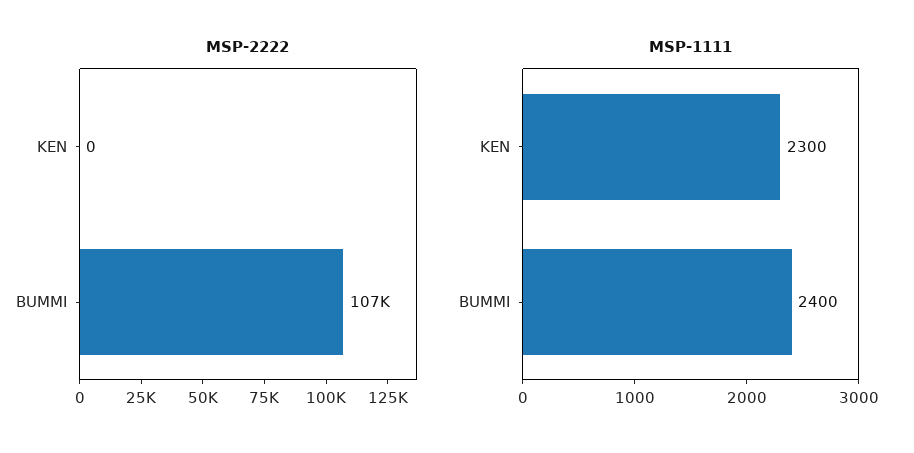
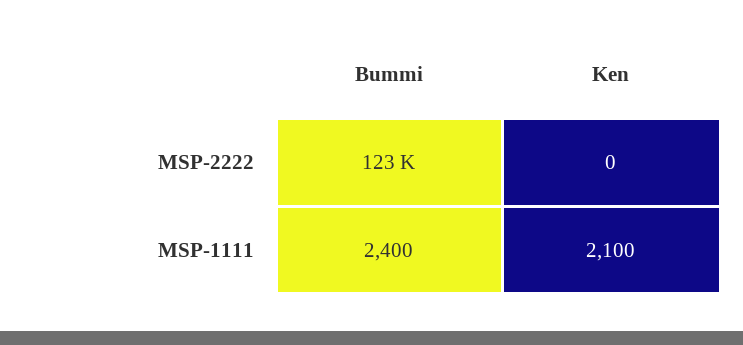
MSP-2222, BUMMI: 107000 -> 123000
MSP-1111, KEN: 2300 -> 2100

